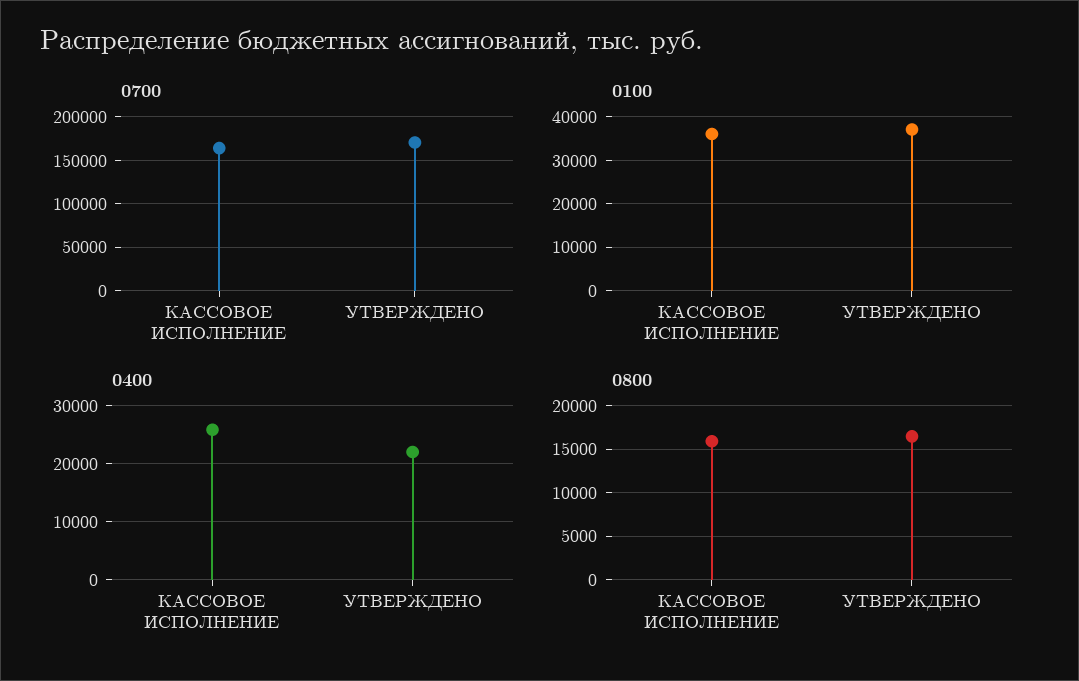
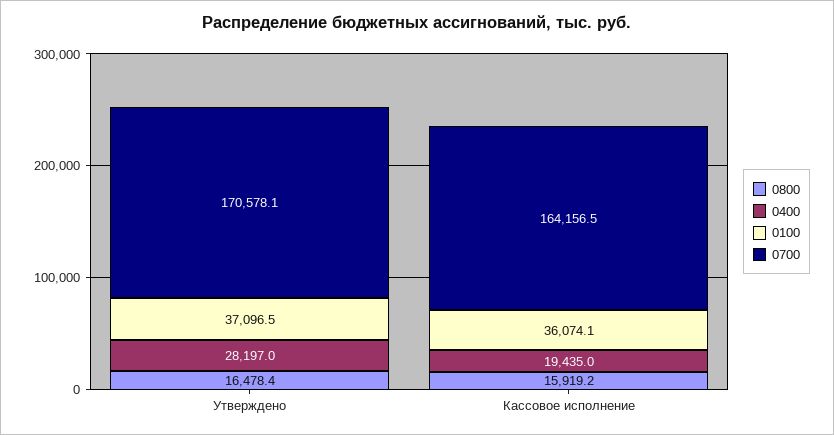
0400, КАССОВОЕ ИСПОЛНЕНИЕ: 26000 -> 19435
0400, УТВЕРЖДЕНО: 22000 -> 28197

